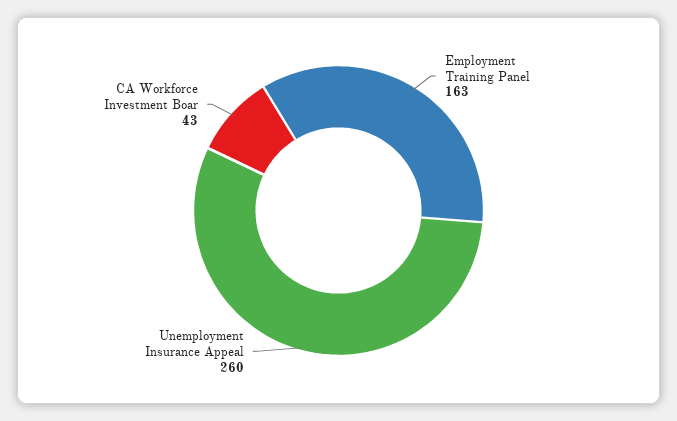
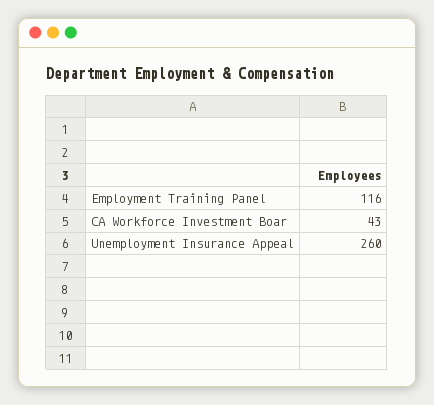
Employment Training Panel: 163 -> 116

